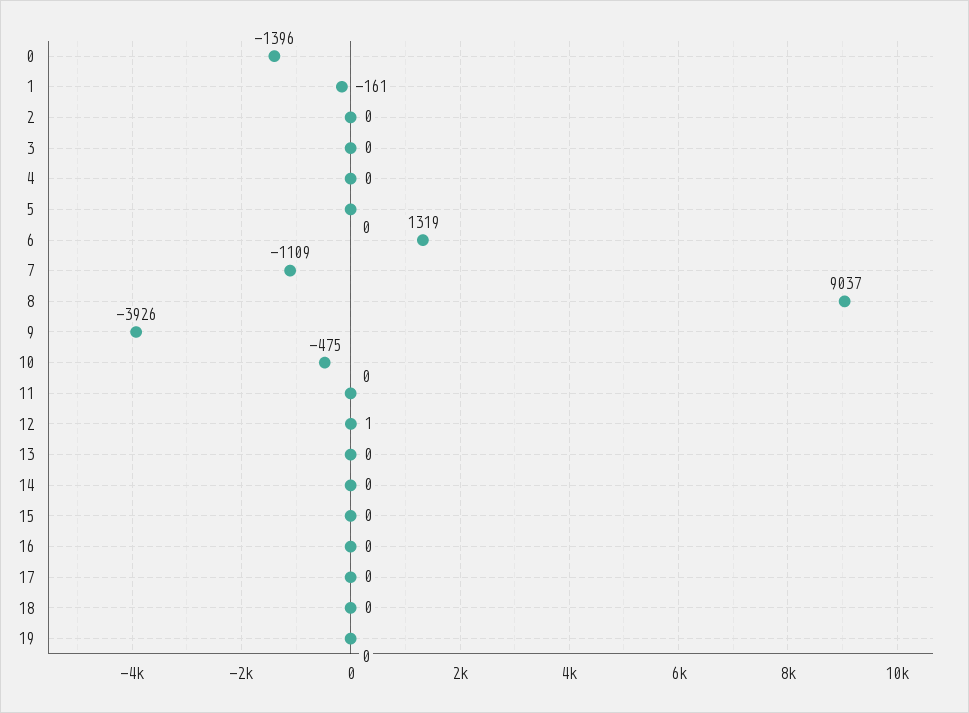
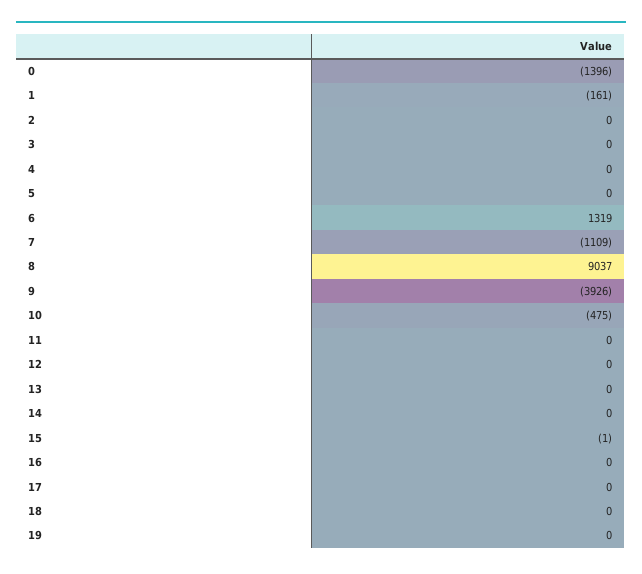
12: 1 -> 0
15: 0 -> -1

